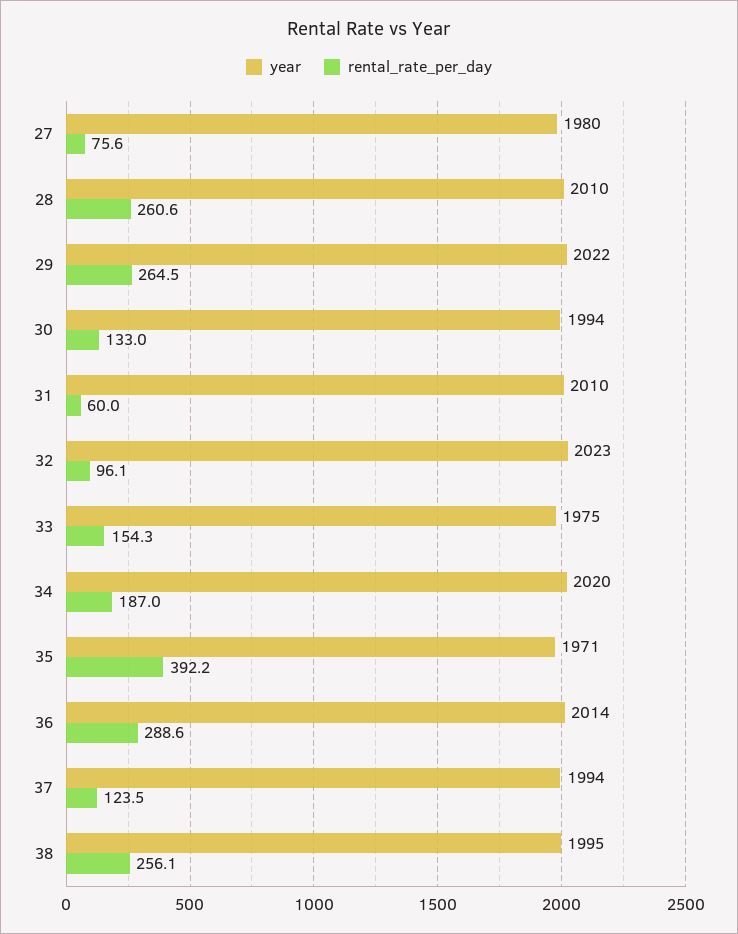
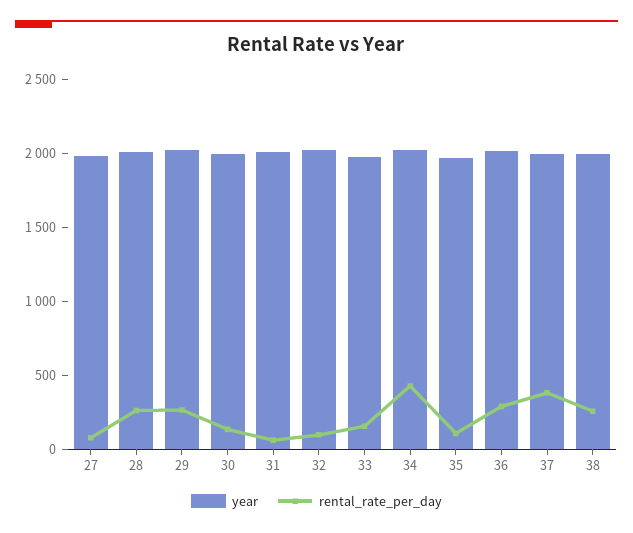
rental_rate_per_day, 34: 187 -> 400
rental_rate_per_day, 35: 392.2 -> 100
rental_rate_per_day, 37: 123.5 -> 400

